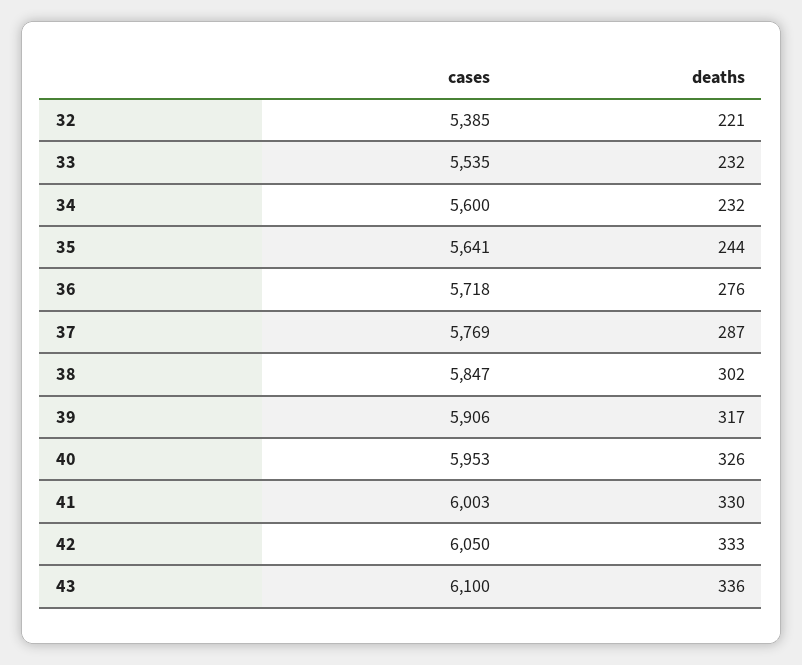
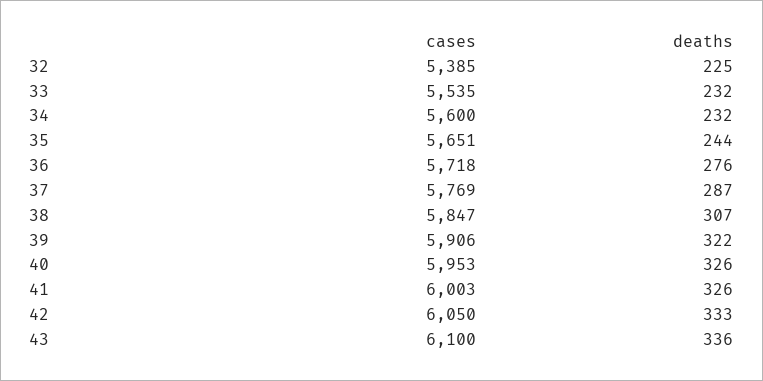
deaths, 32: 221 -> 225
cases, 35: 5641 -> 5651
deaths, 38: 302 -> 307
deaths, 39: 317 -> 322
deaths, 41: 330 -> 326

